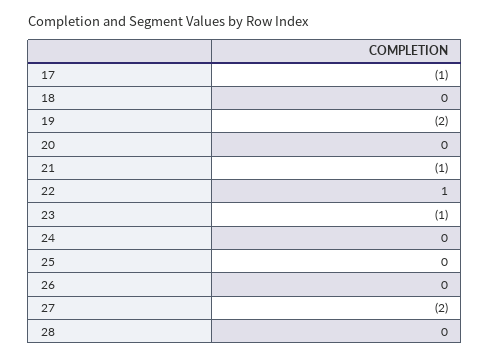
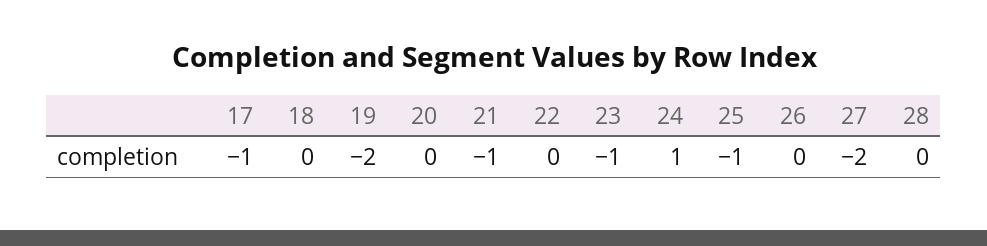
22: 1 -> 0
24: 0 -> 1
25: 0 -> -1

